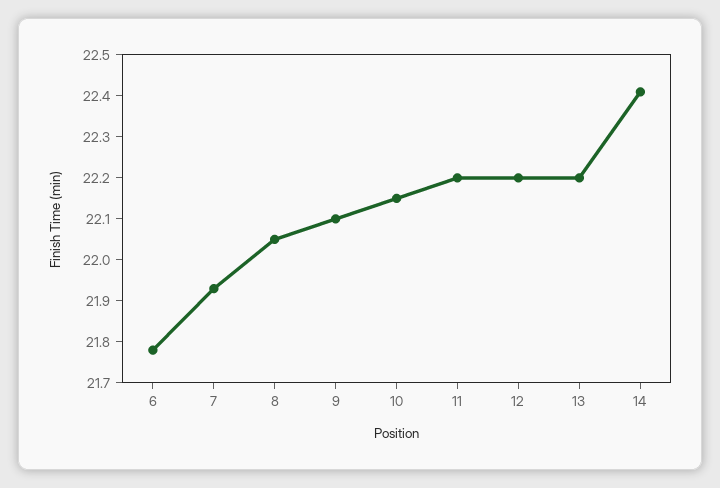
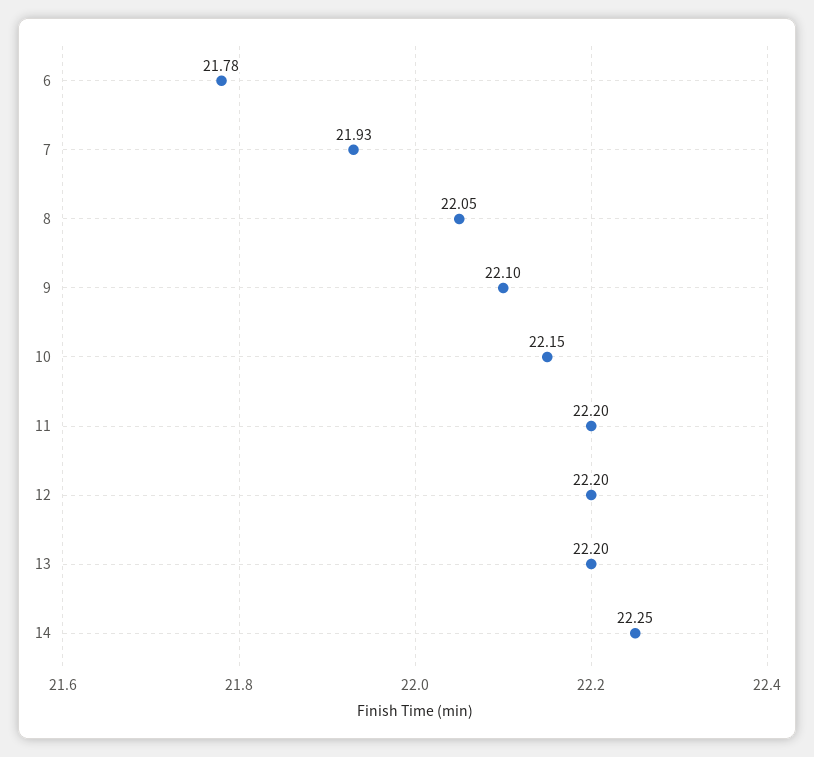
14: 22.4 -> 22.25

